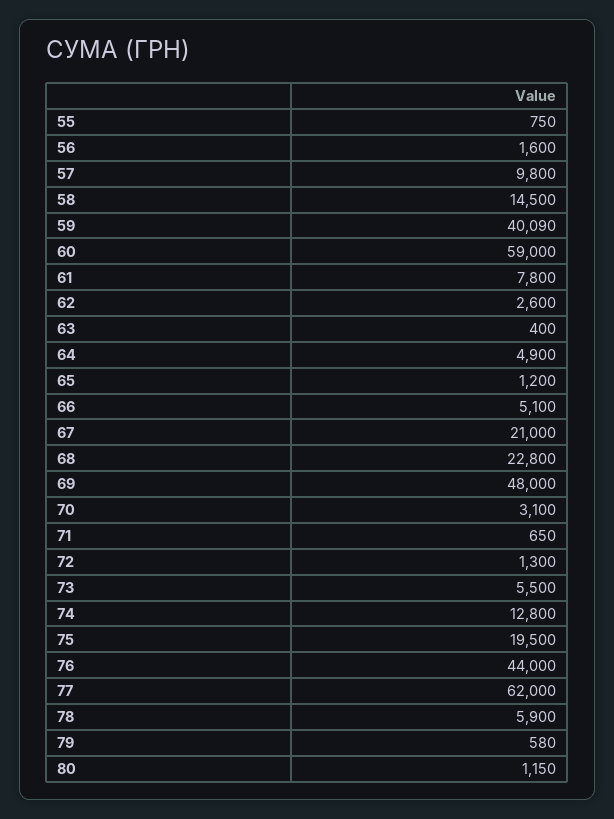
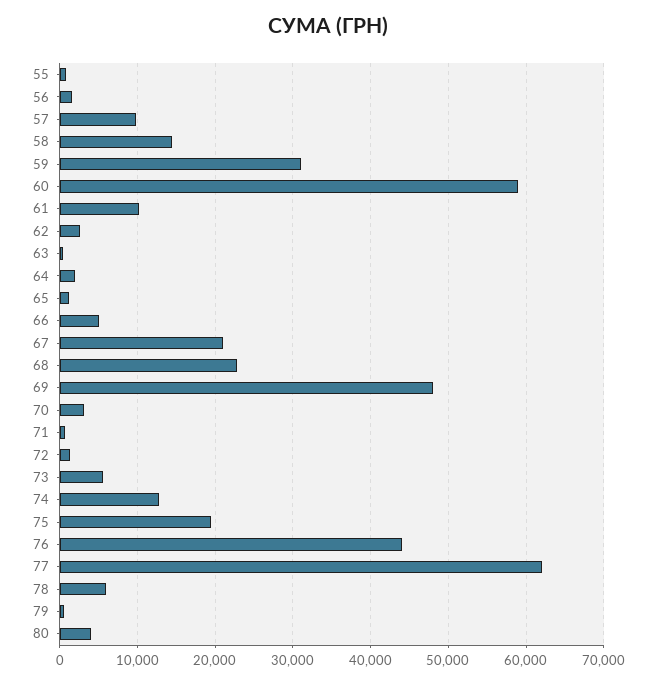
59: 40090 -> 31000
61: 7800 -> 10000
64: 4900 -> 2000
80: 1150 -> 4000

